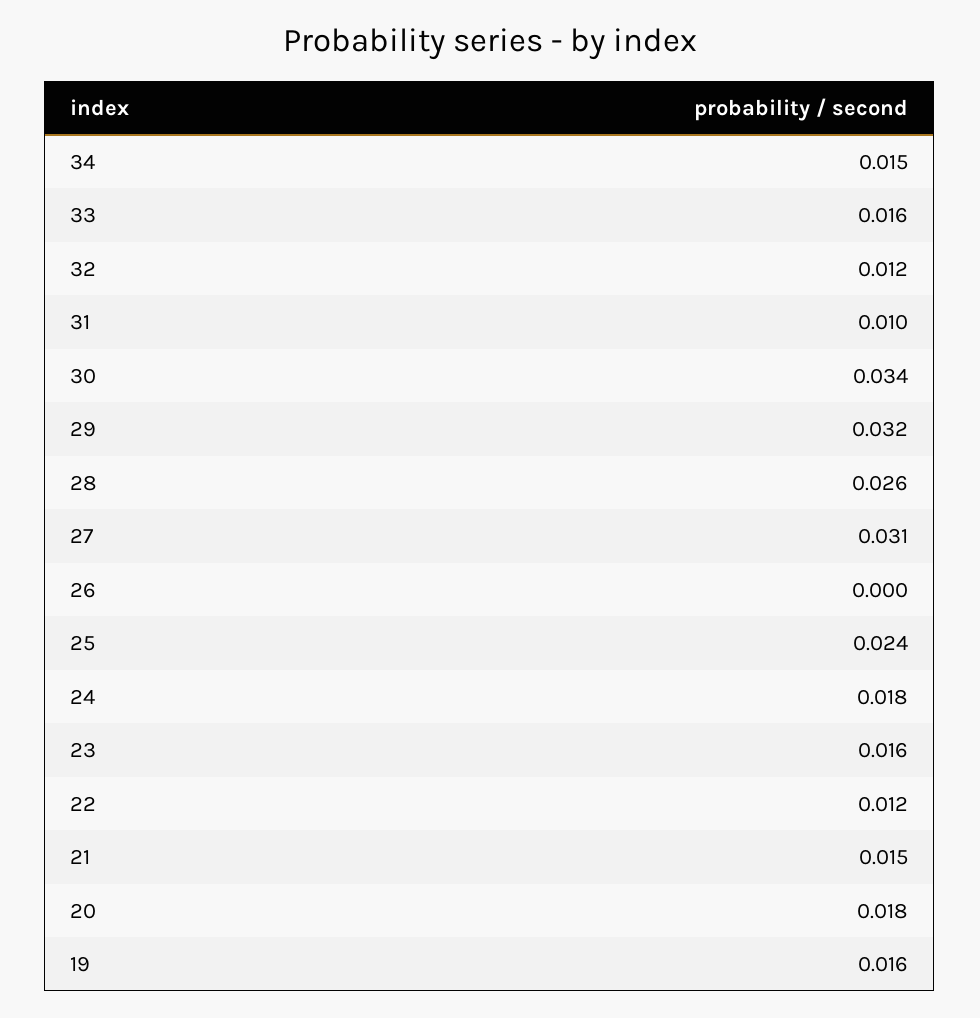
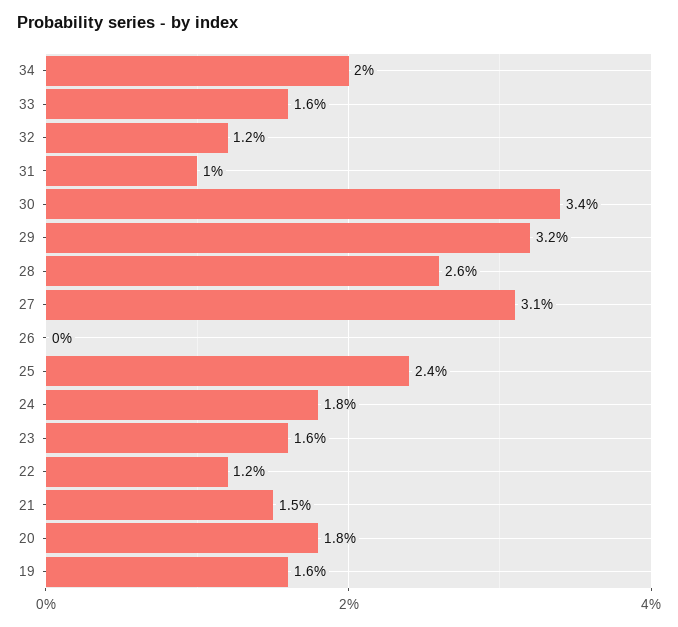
34: 0.015 -> 0.02

